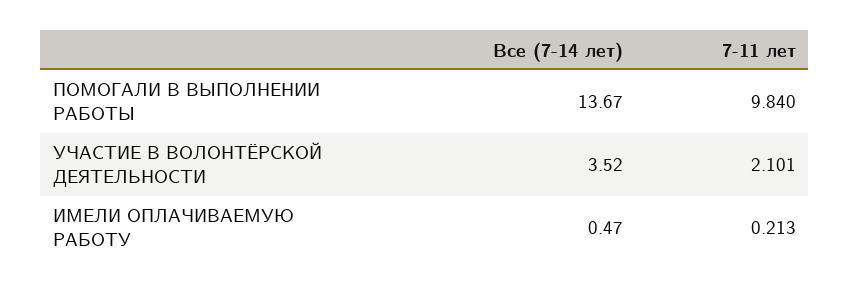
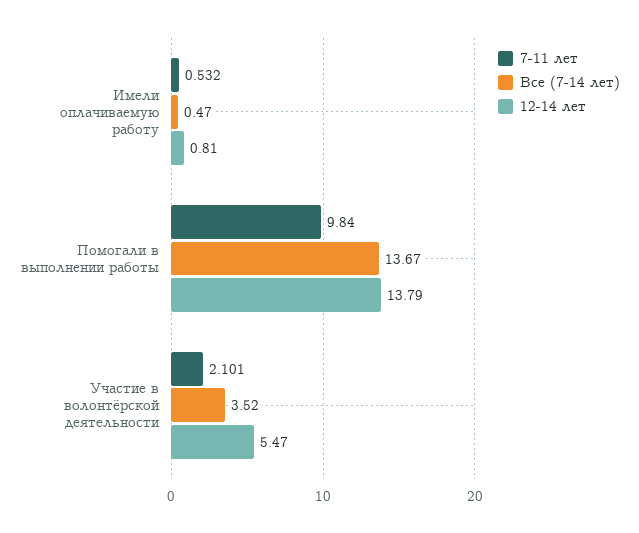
7-11 лет, ИМЕЛИ ОПЛАЧИВАЕМУЮ РАБОТУ: 0.213 -> 0.532
12-14 лет, ИМЕЛИ ОПЛАЧИВАЕМУЮ РАБОТУ: none -> 0.81
12-14 лет, ПОМОГАЛИ В ВЫПОЛНЕНИИ РАБОТЫ: none -> 13.79
12-14 лет, УЧАСТИЕ В ВОЛОНТЁРСКОЙ ДЕЯТЕЛЬНОСТИ: none -> 5.47

